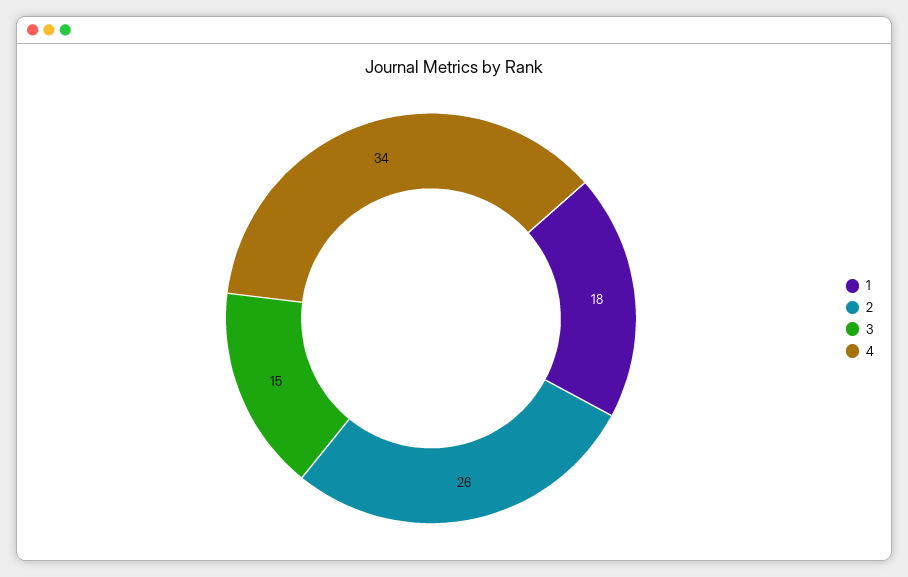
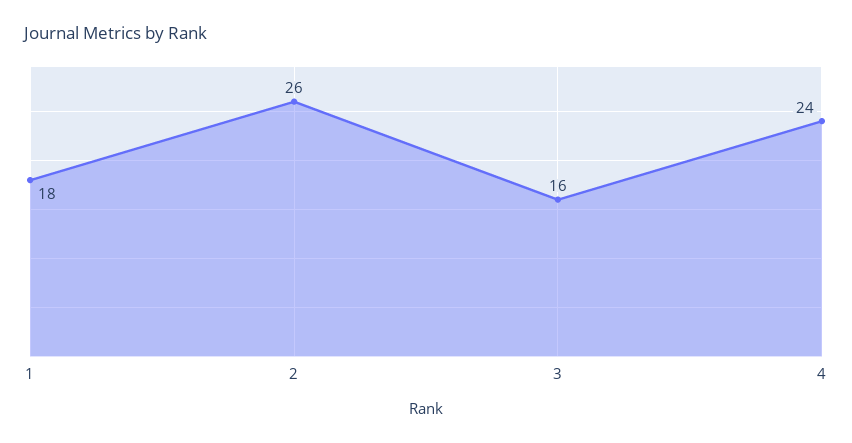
3: 15 -> 16
4: 34 -> 24

